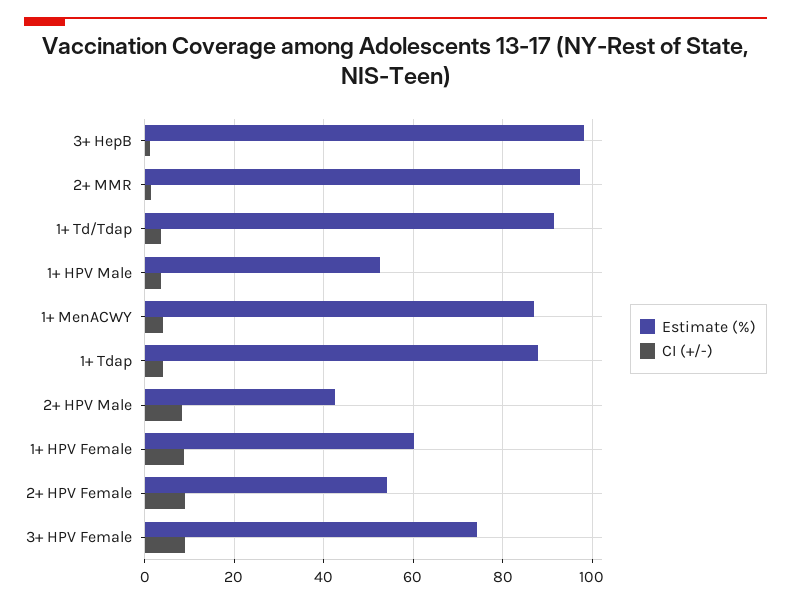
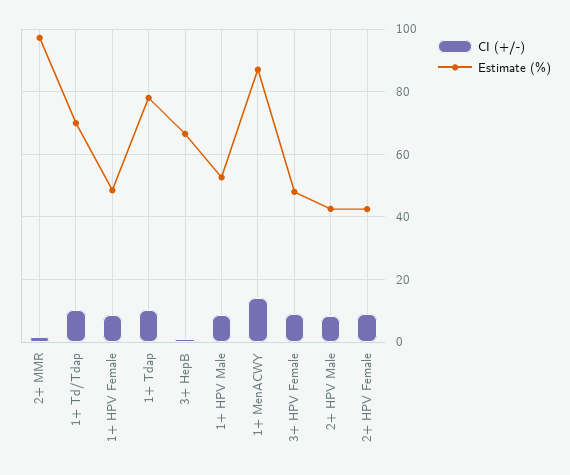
Estimate (%), 3+ HepB: 98 -> 66
Estimate (%), 1+ Td/Tdap: 92 -> 70
CI (+/-), 1+ Td/Tdap: 4 -> 10
CI (+/-), 1+ HPV Male: 4 -> 8
CI (+/-), 1+ MenACWY: 4 -> 14
Estimate (%), 1+ Tdap: 88 -> 78
CI (+/-), 1+ Tdap: 4 -> 10
Estimate (%), 1+ HPV Female: 60 -> 48
Estimate (%), 2+ HPV Female: 54 -> 42
Estimate (%), 3+ HPV Female: 74 -> 48

